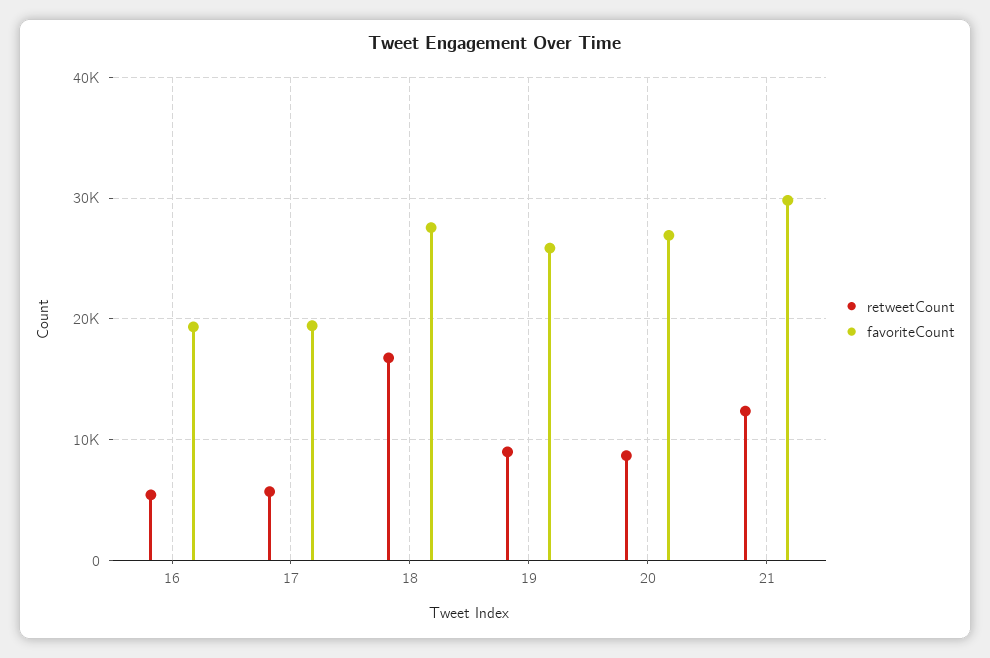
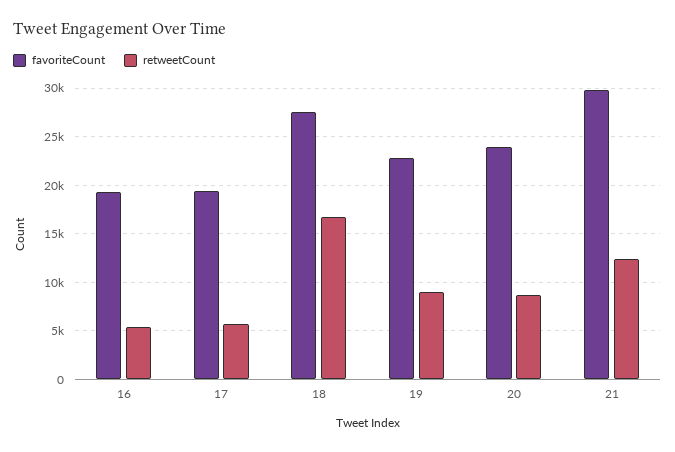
favoriteCount, 19: 26000 -> 23000
favoriteCount, 20: 27000 -> 24000

